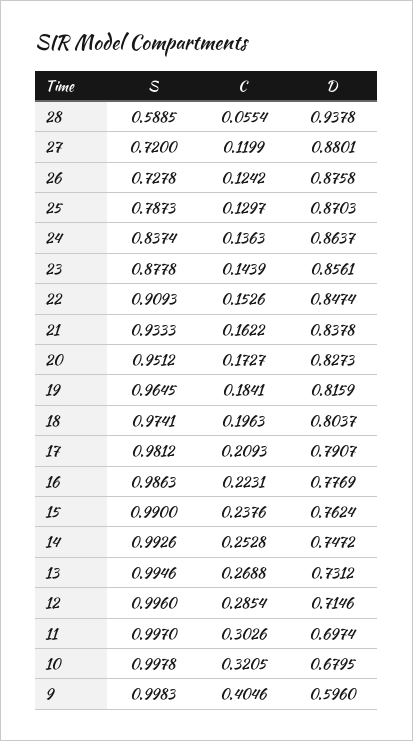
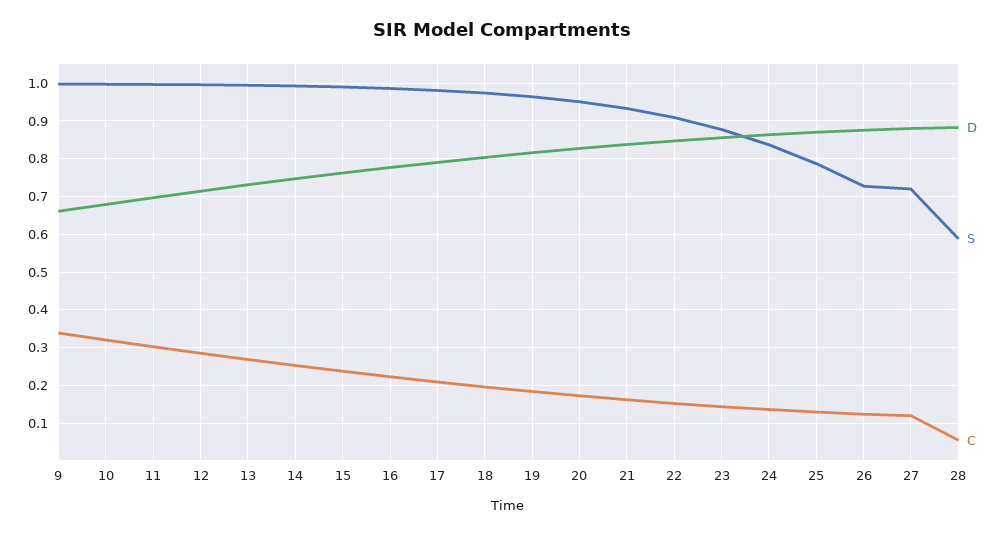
D, 28: 0.9378 -> 0.88
C, 9: 0.4046 -> 0.34
D, 9: 0.596 -> 0.66

